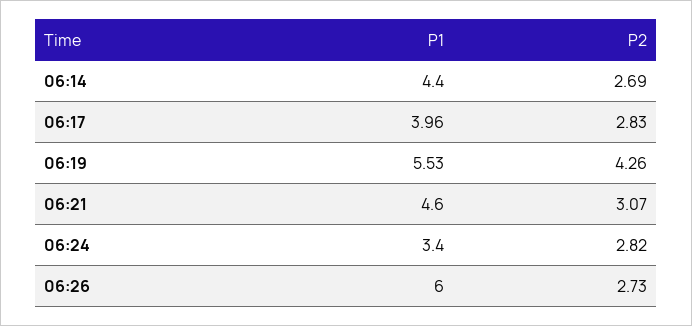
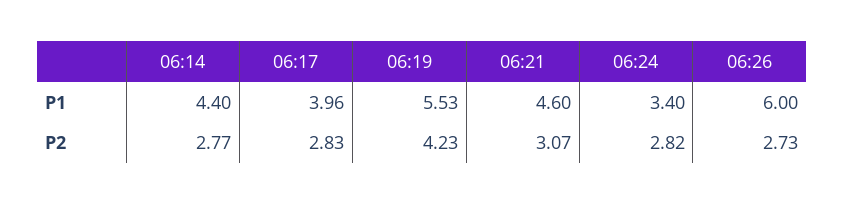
P2, 06:14: 2.69 -> 2.77
P2, 06:19: 4.26 -> 4.23

